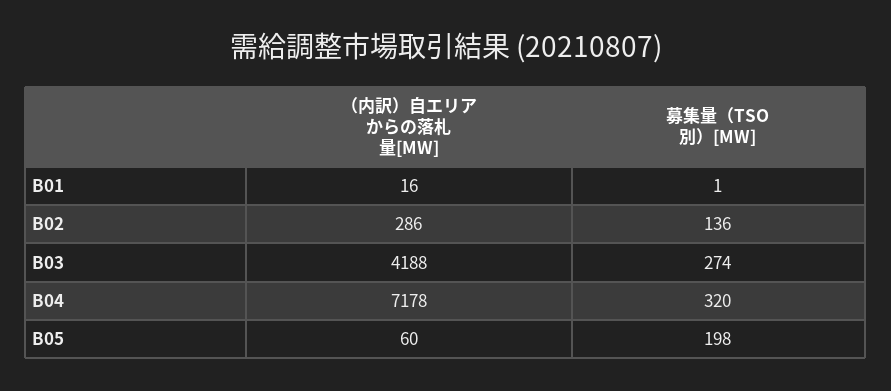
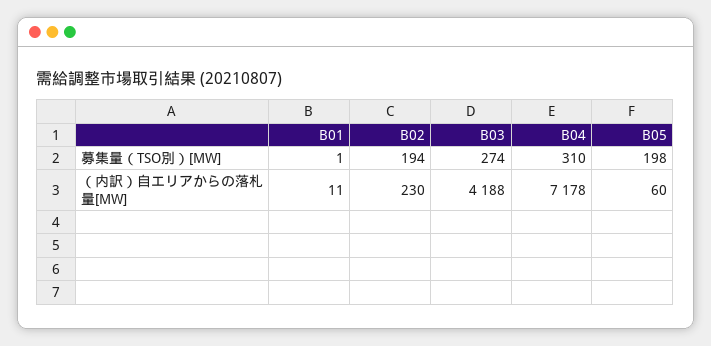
（内訳）自エリアからの落札量[MW], B01: 16 -> 11
（内訳）自エリアからの落札量[MW], B02: 286 -> 230
募集量（TSO別）[MW], B02: 136 -> 194
募集量（TSO別）[MW], B04: 320 -> 310

